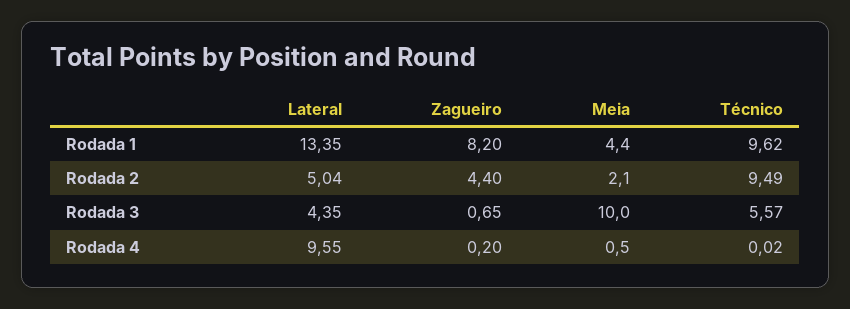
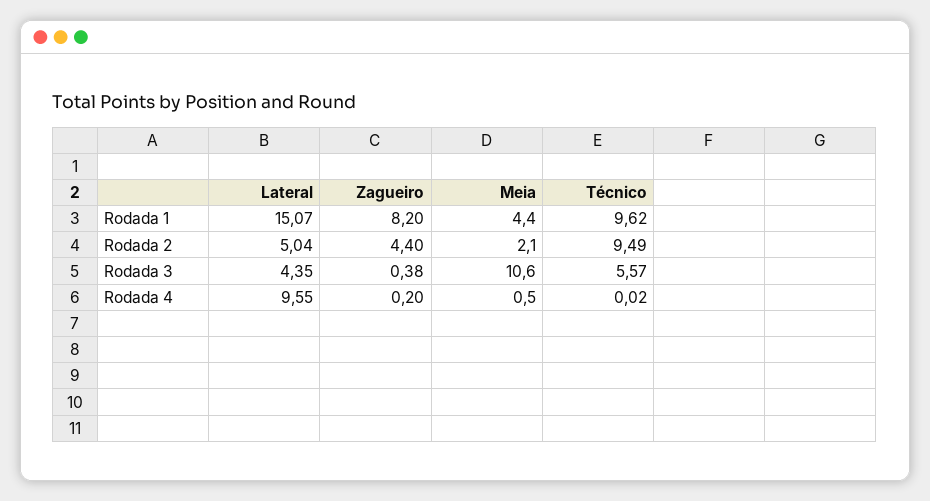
Lateral, Rodada 1: 13.35 -> 15.07
Zagueiro, Rodada 3: 0.65 -> 0.38
Meia, Rodada 3: 10 -> 10.6

